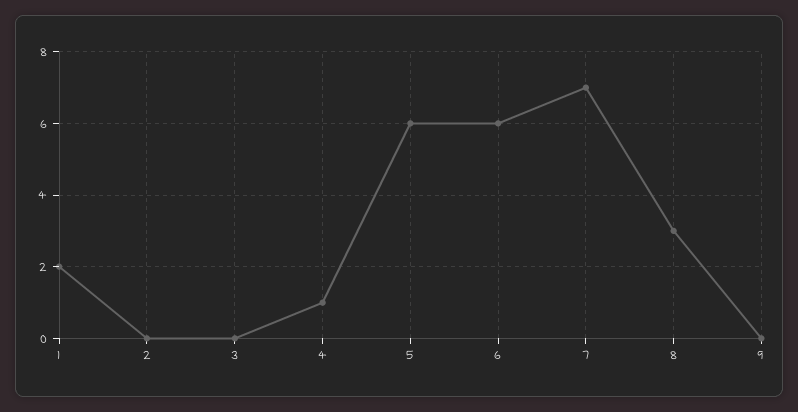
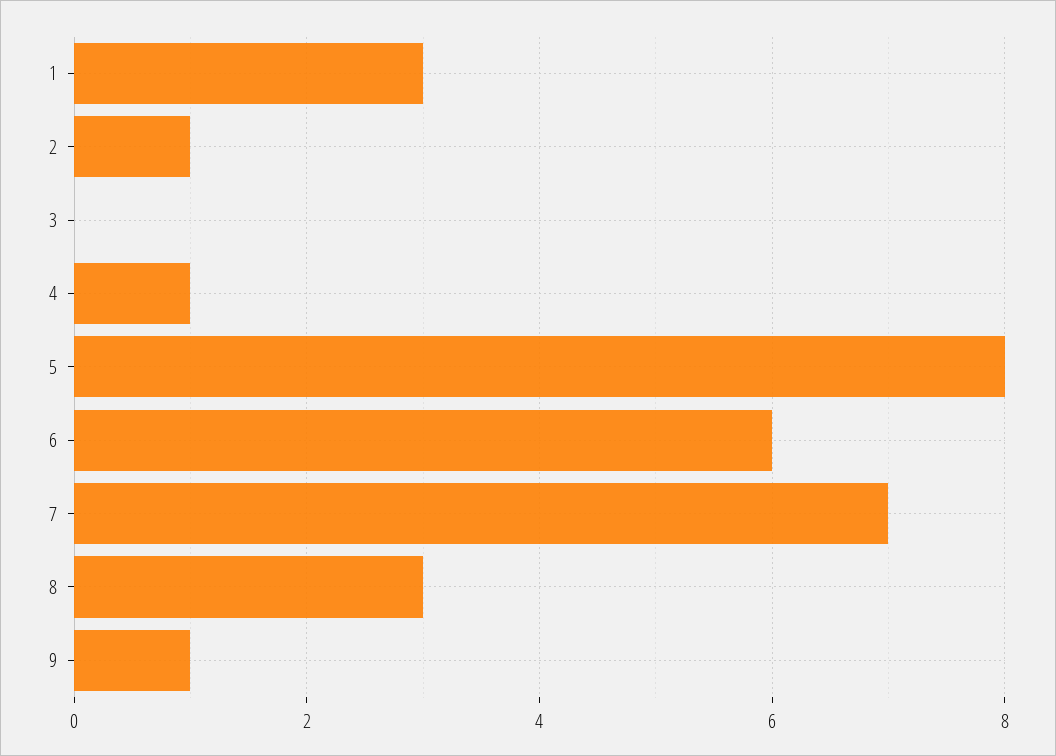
1: 2 -> 3
2: 0 -> 1
5: 6 -> 8
9: 0 -> 1

